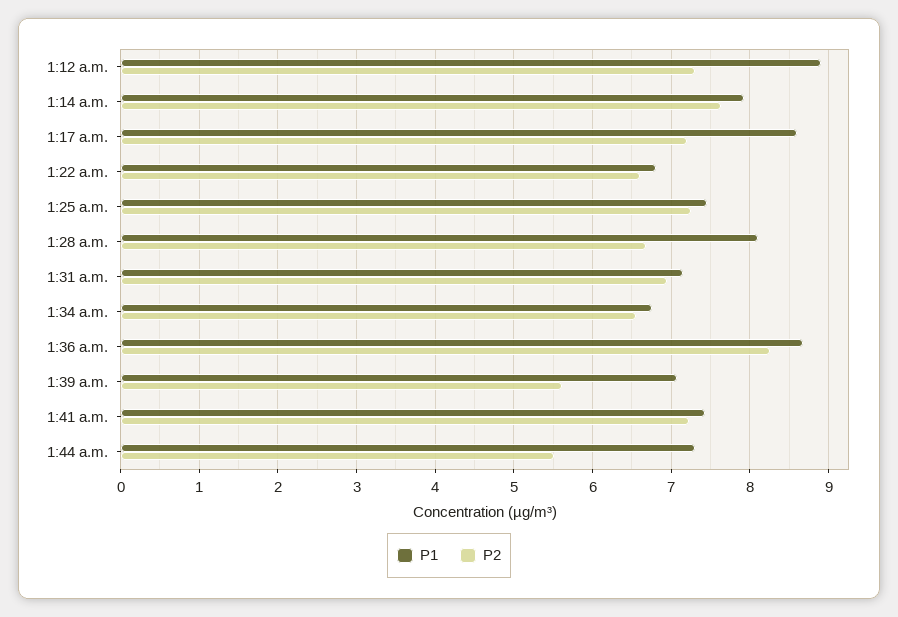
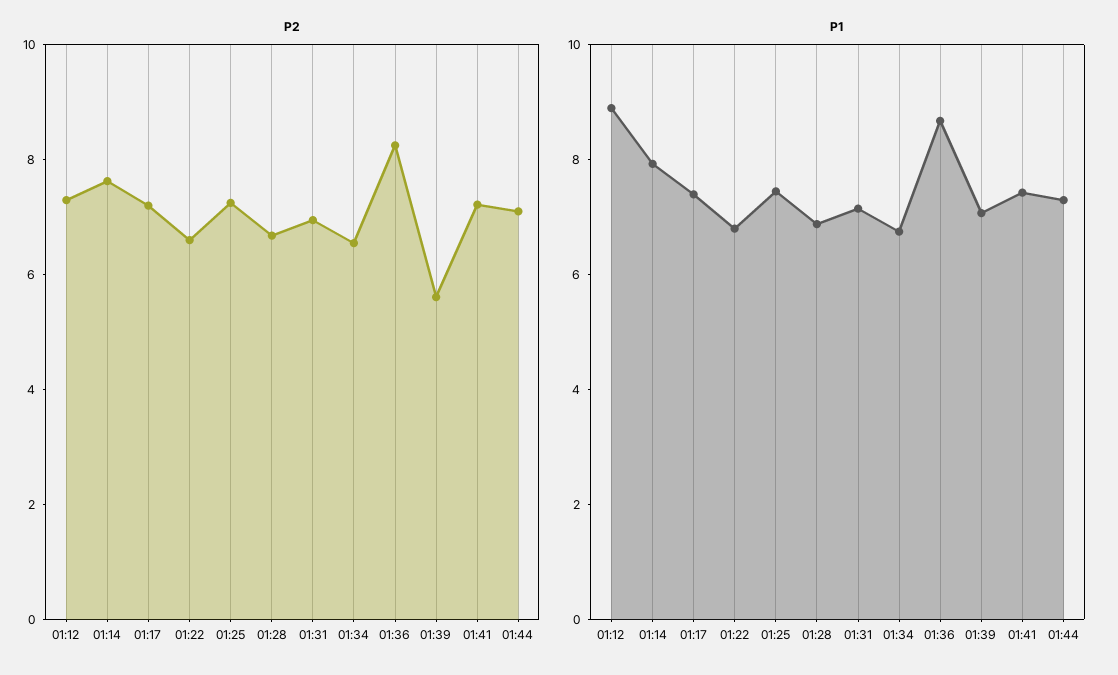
P1, 1:17 a.m.: 8.6 -> 7.5
P1, 1:28 a.m.: 8.1 -> 7
P2, 1:44 a.m.: 5.5 -> 7

